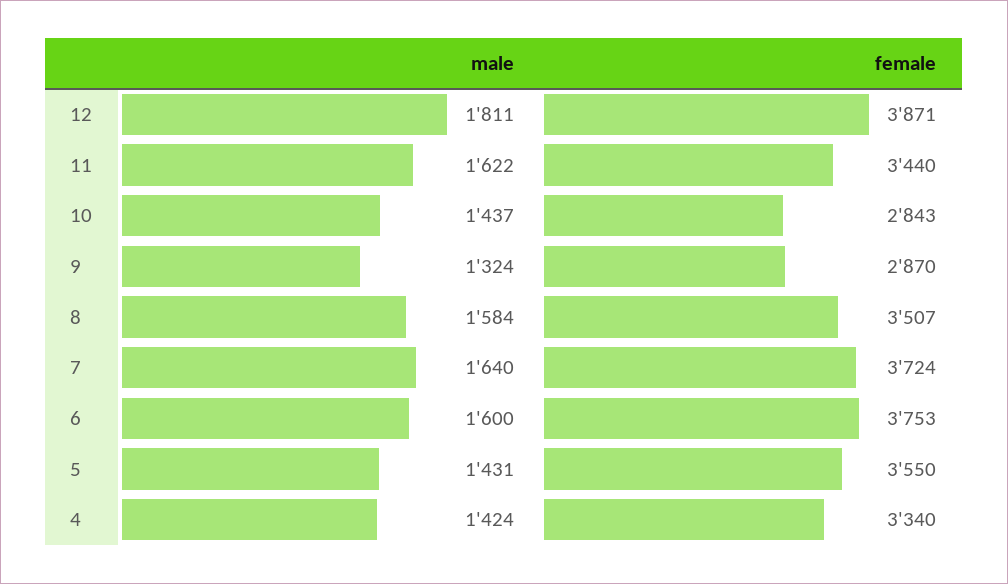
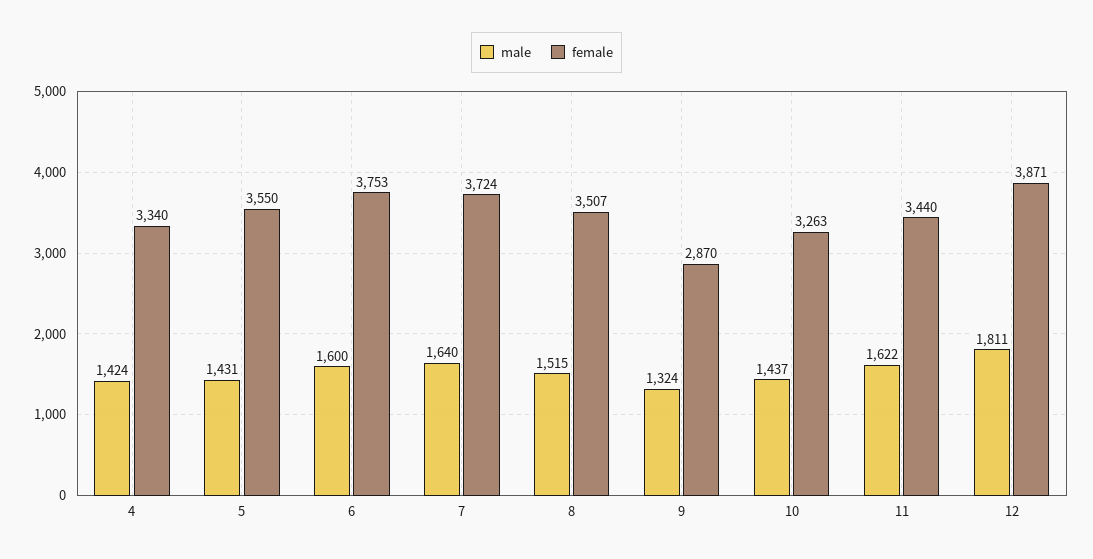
female, 10: 2843 -> 3263
male, 8: 1584 -> 1515

